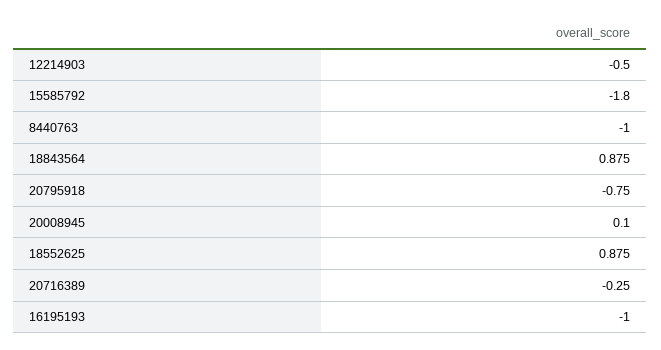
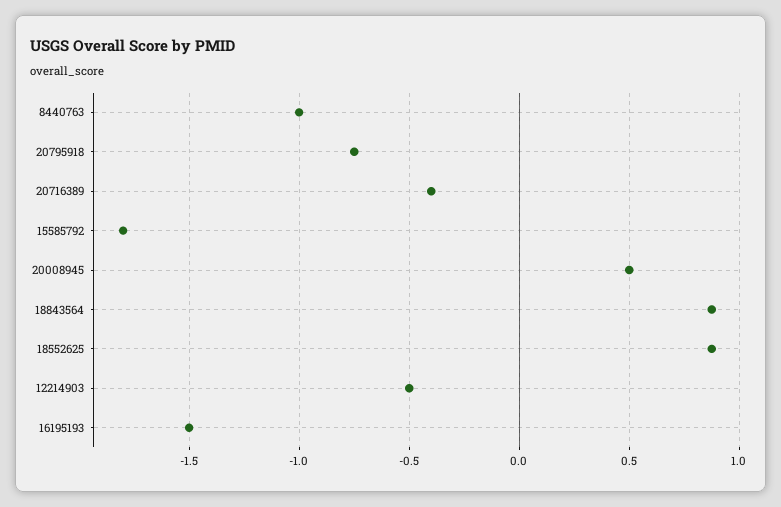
20008945: 0.1 -> 0.5
20716389: -0.25 -> -0.4
16195193: -1 -> -1.5

